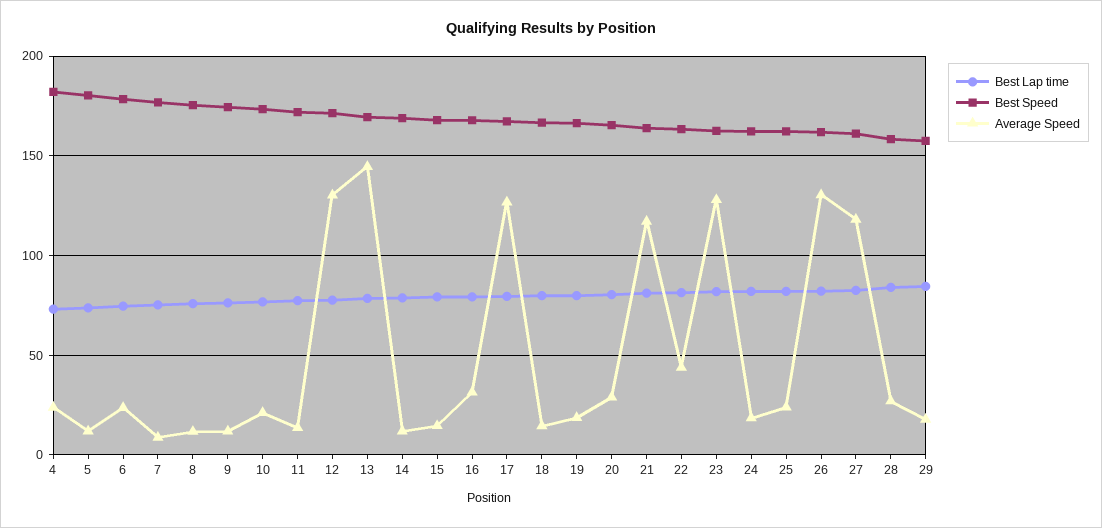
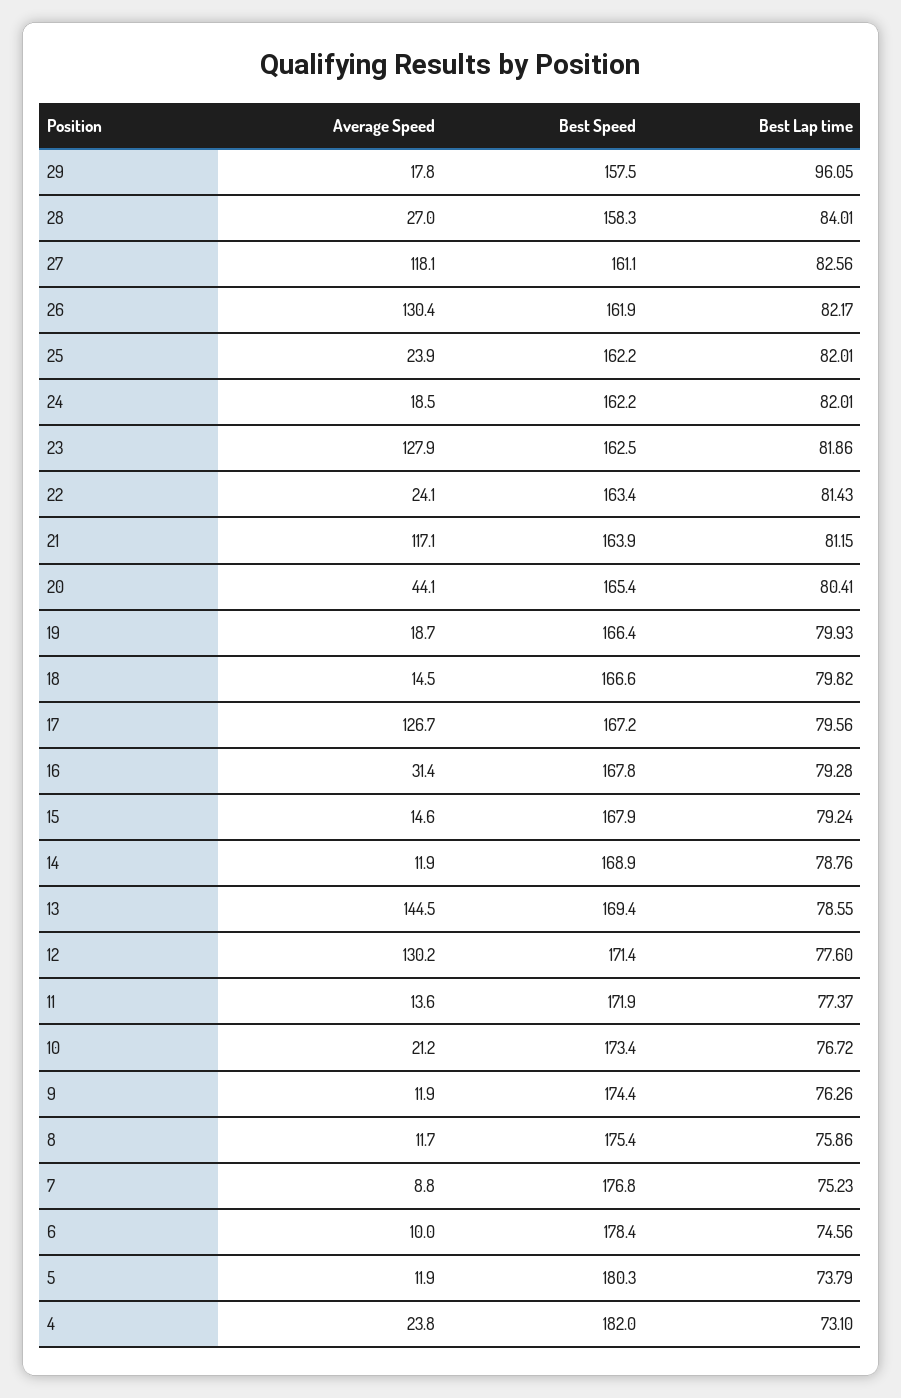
Average Speed, 6: 25 -> 10
Average Speed, 20: 30 -> 44.1
Average Speed, 22: 45 -> 24.1
Best Lap time, 29: 85 -> 96.05

